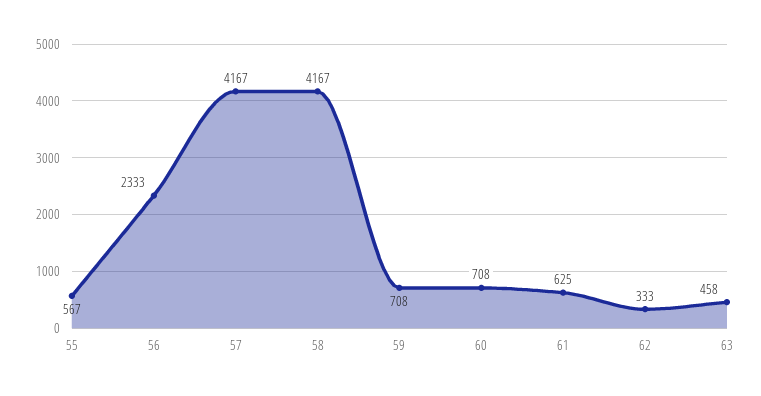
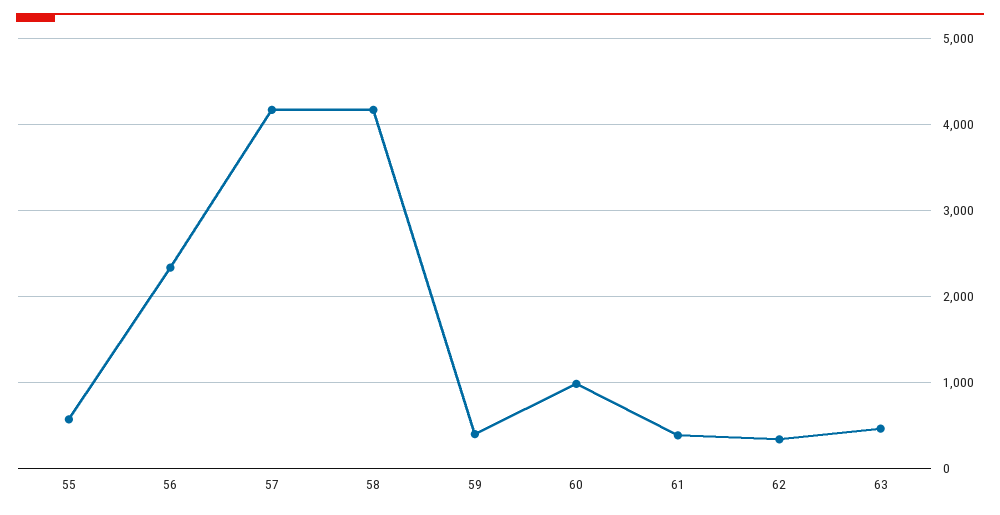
59: 708 -> 400
60: 708 -> 1000
61: 625 -> 400

